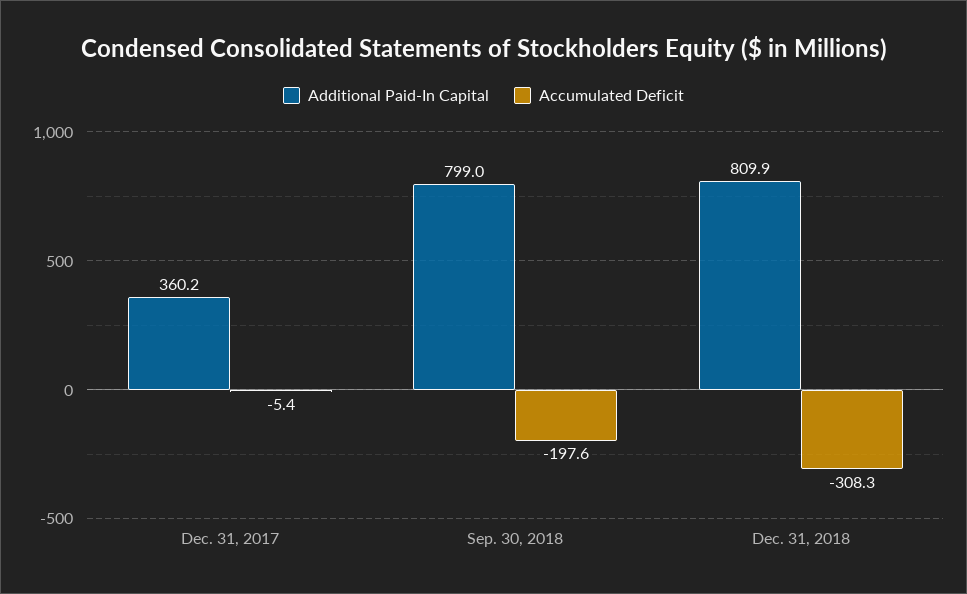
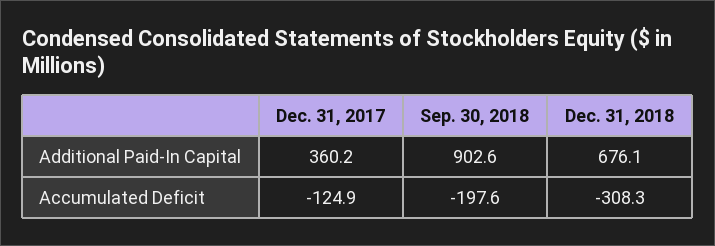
Accumulated Deficit, Dec. 31, 2017: -5.4 -> -124.9
Additional Paid-In Capital, Sep. 30, 2018: 799 -> 902.6
Additional Paid-In Capital, Dec. 31, 2018: 809.9 -> 676.1

